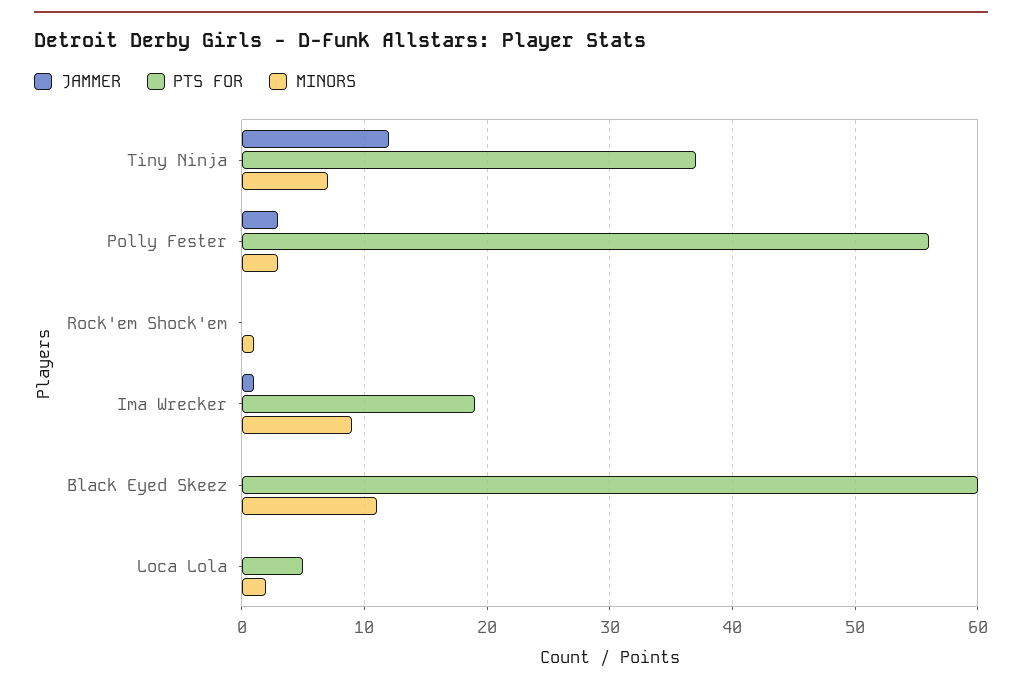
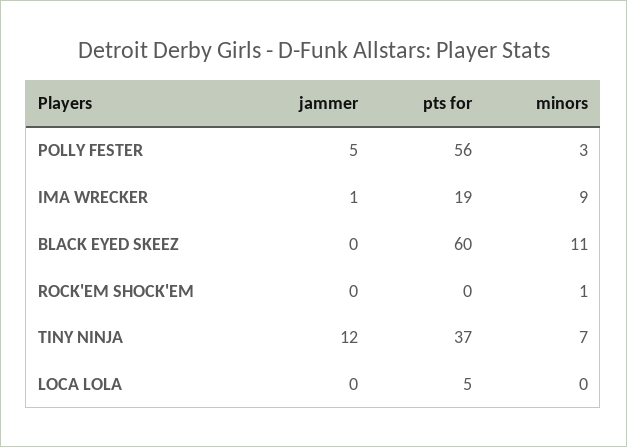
JAMMER, Polly Fester: 3 -> 5
MINORS, Loca Lola: 2 -> 0

